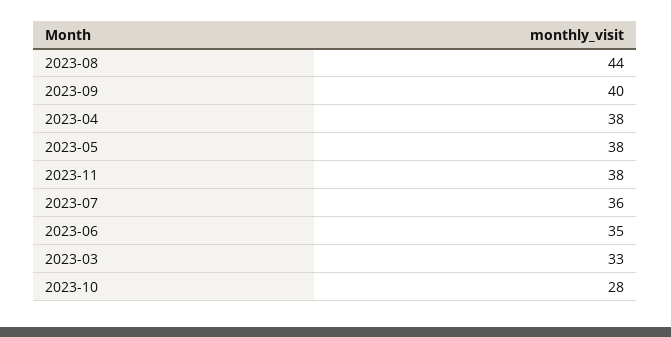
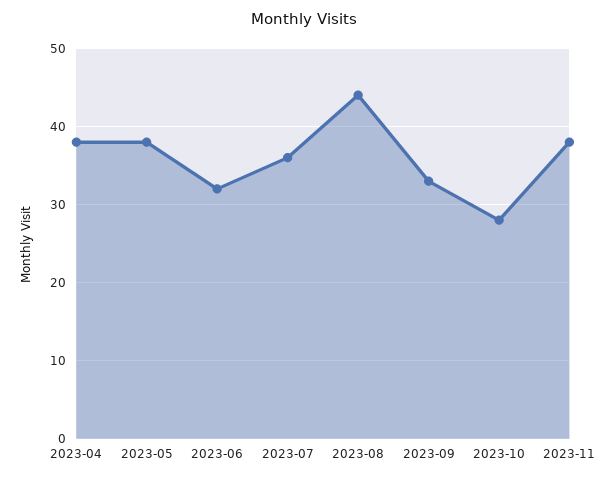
2023-09: 40 -> 33
2023-06: 35 -> 32
2023-03: 33 -> none

